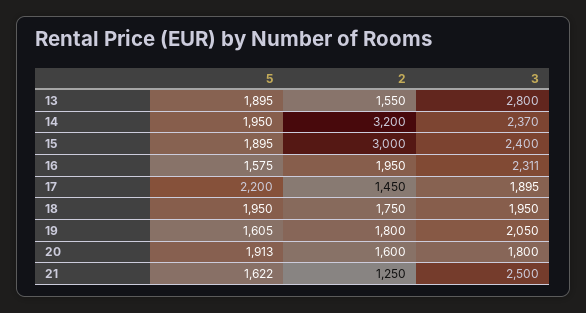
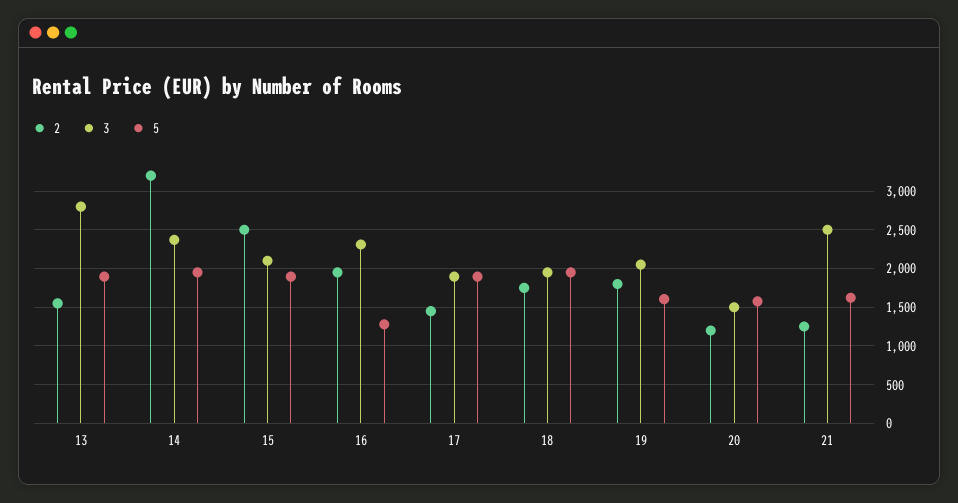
2, 15: 3000 -> 2500
3, 15: 2400 -> 2100
5, 16: 1575 -> 1300
5, 17: 2200 -> 1900
5, 20: 1913 -> 1600
2, 20: 1600 -> 1200
3, 20: 1800 -> 1500

